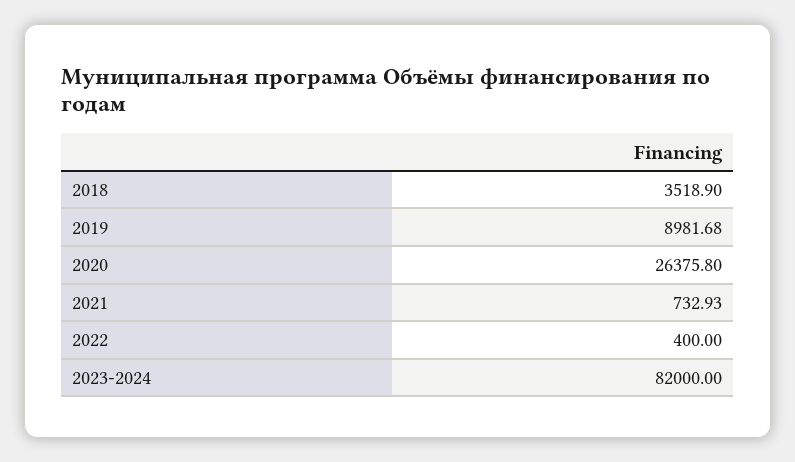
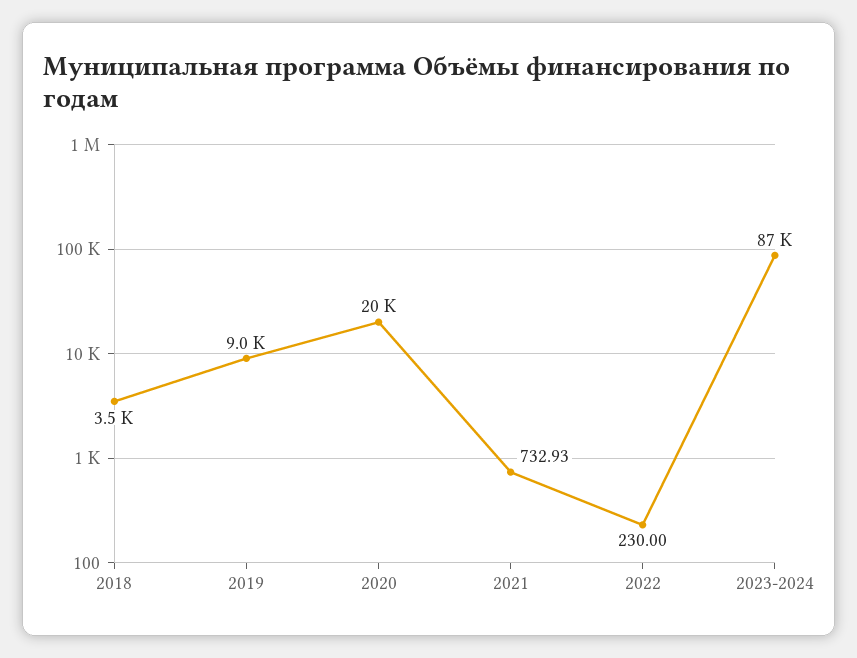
2020: 26375.8 -> 20000
2022: 400 -> 230
2023-2024: 82000 -> 87000

